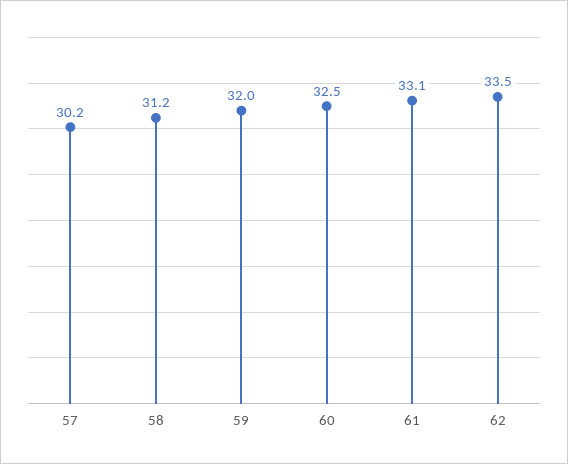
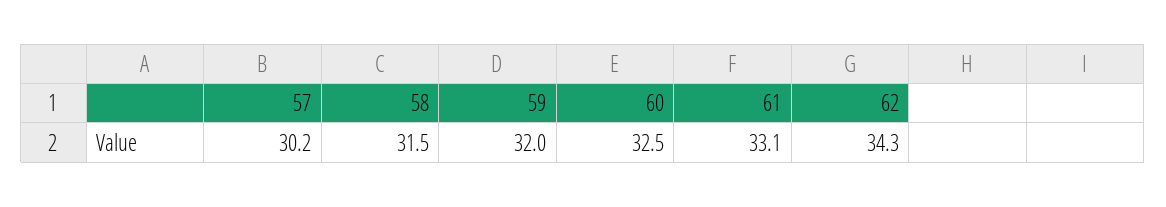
58: 31.2 -> 31.5
62: 33.5 -> 34.3

